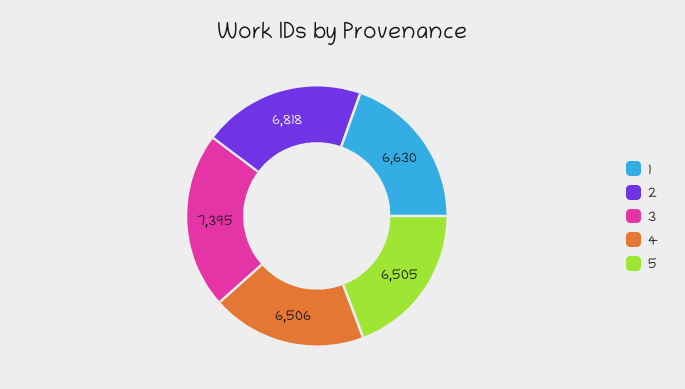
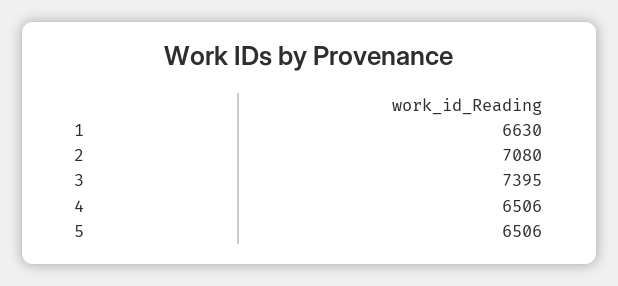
2: 6818 -> 7080
5: 6505 -> 6506

